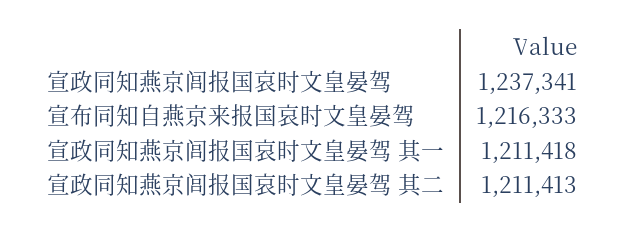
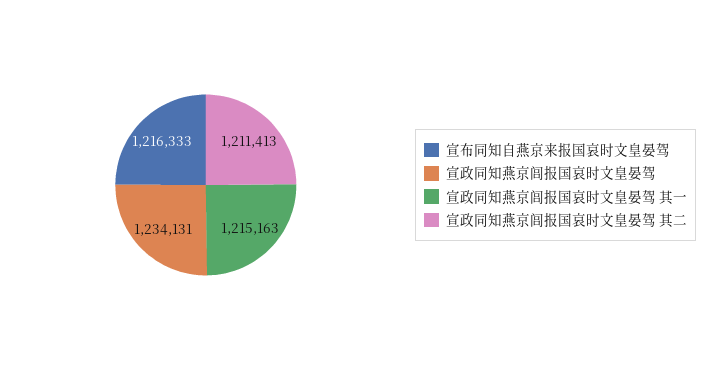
宣政同知燕京闾报国哀时文皇晏驾: 1237341 -> 1234131
宣政同知燕京闾报国哀时文皇晏驾 其一: 1211418 -> 1215163

